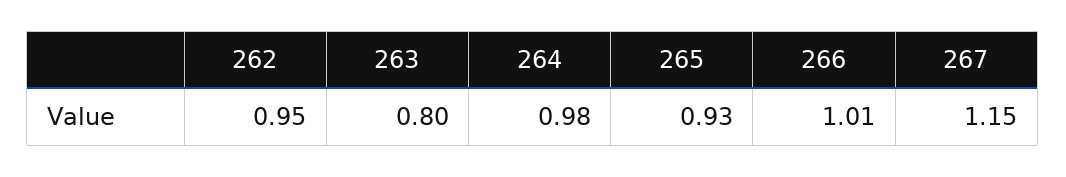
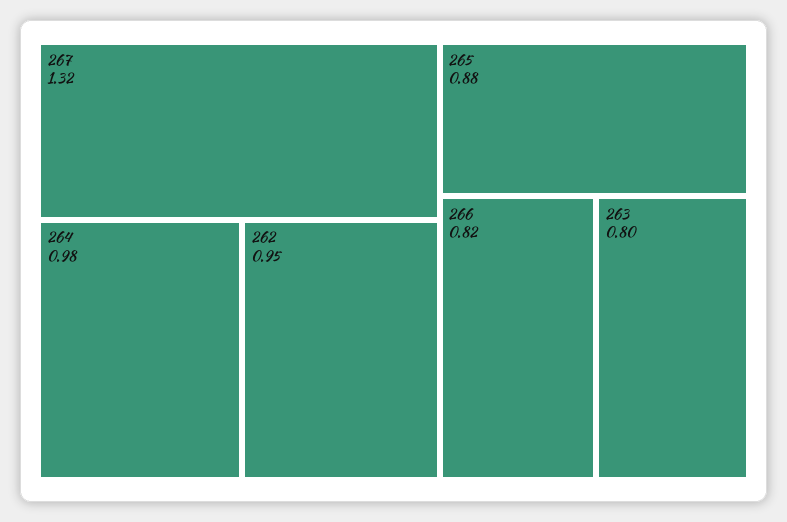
265: 0.93 -> 0.88
266: 1.01 -> 0.82
267: 1.15 -> 1.32

